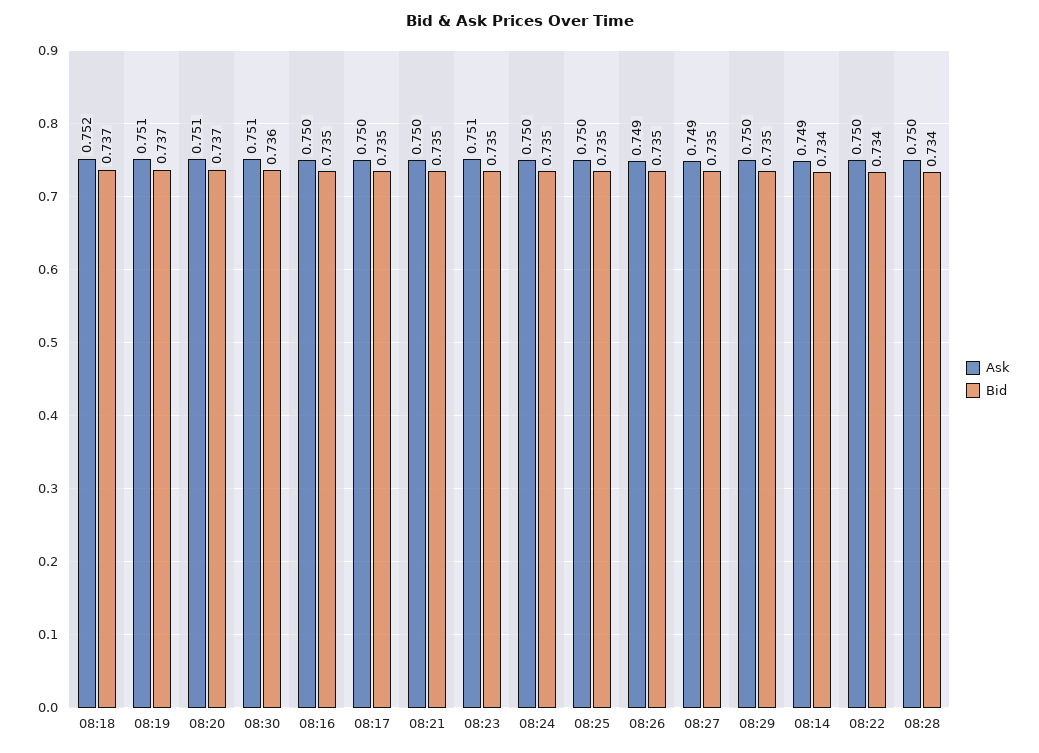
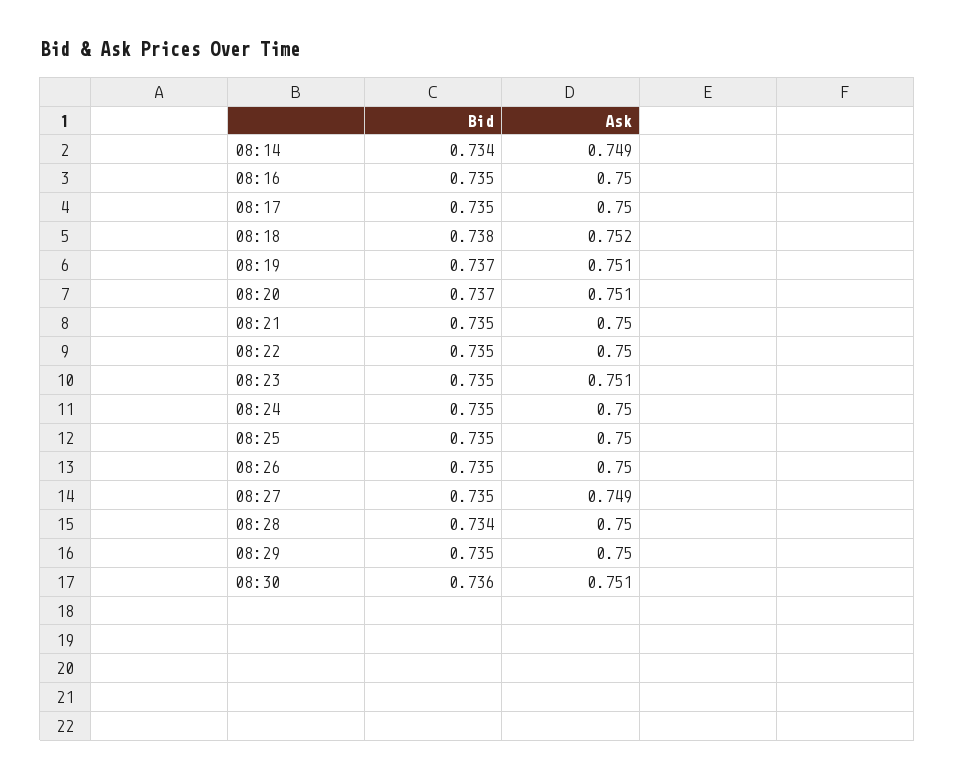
Bid, 08:18: 0.737 -> 0.738
Ask, 08:26: 0.749 -> 0.75
Bid, 08:22: 0.734 -> 0.735

